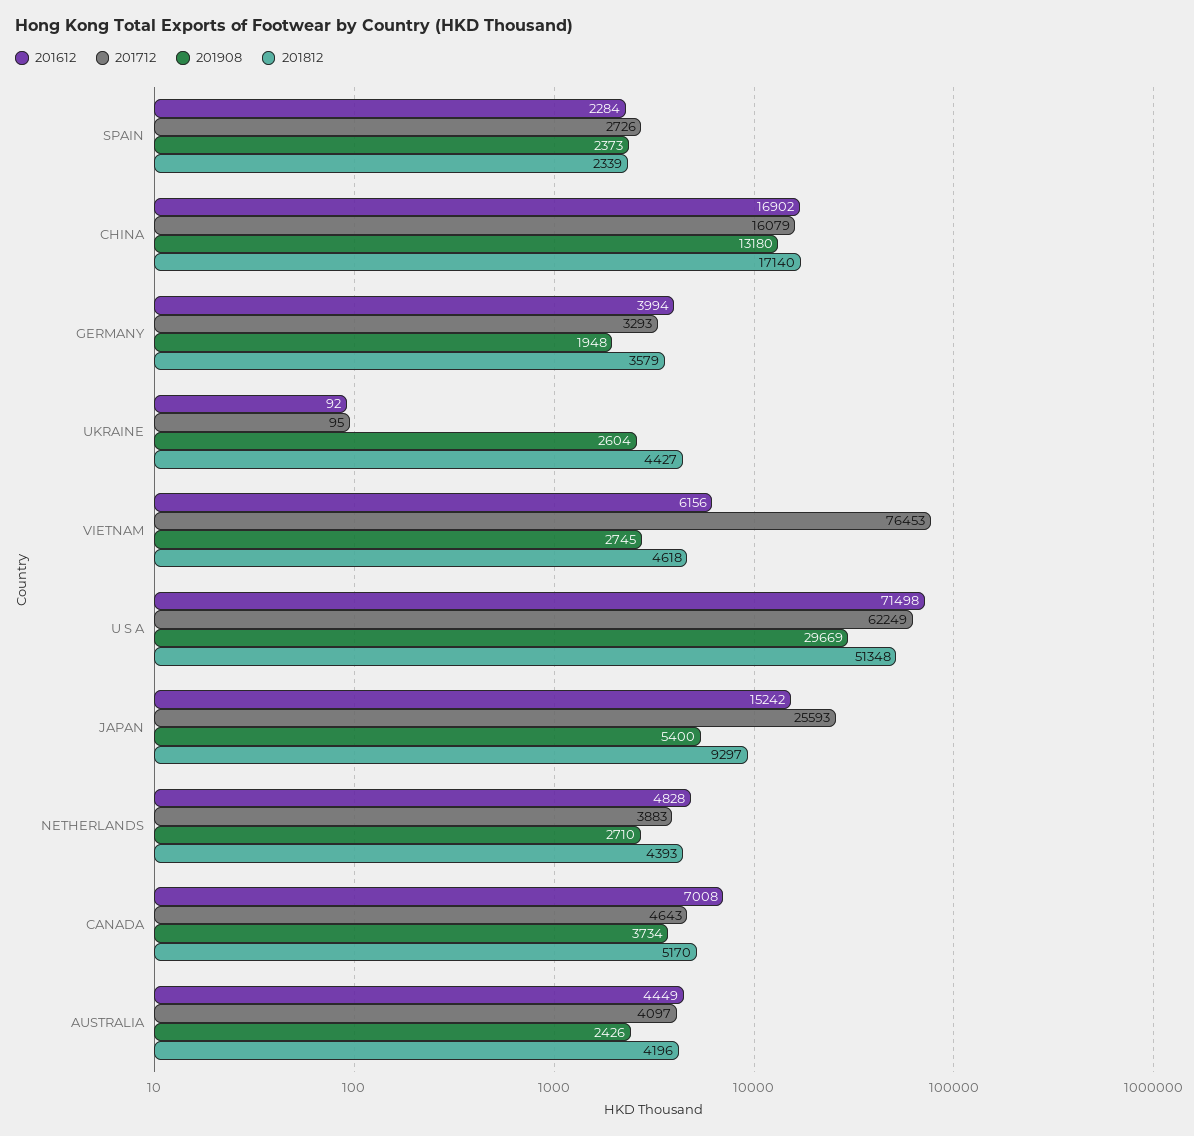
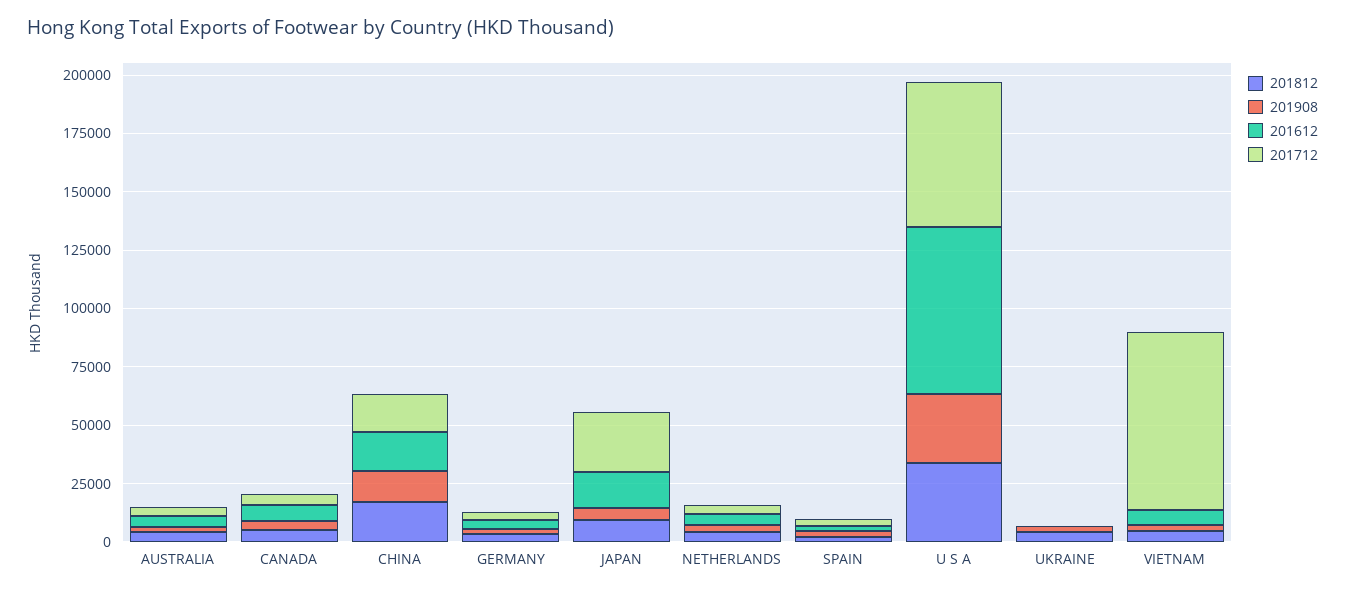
201812, U S A: 51348 -> 35000

